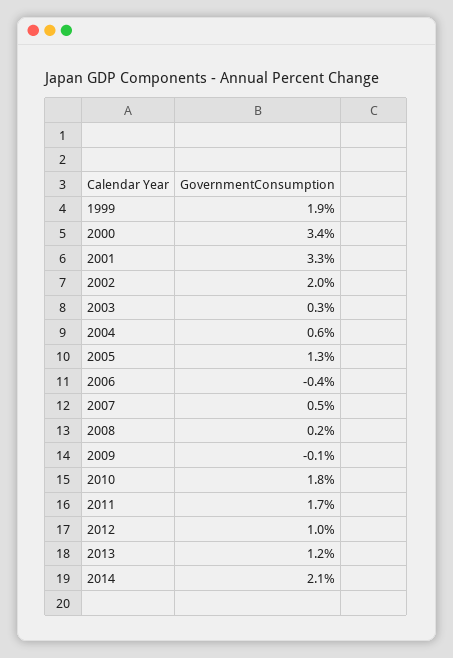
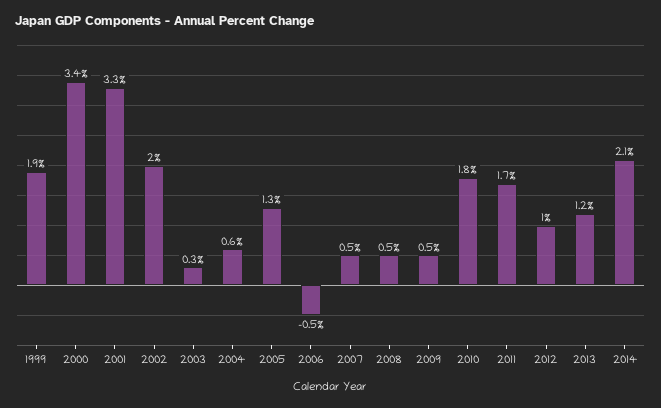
2006: -0.4 -> -0.5
2008: 0.2 -> 0.5
2009: -0.1 -> 0.5

